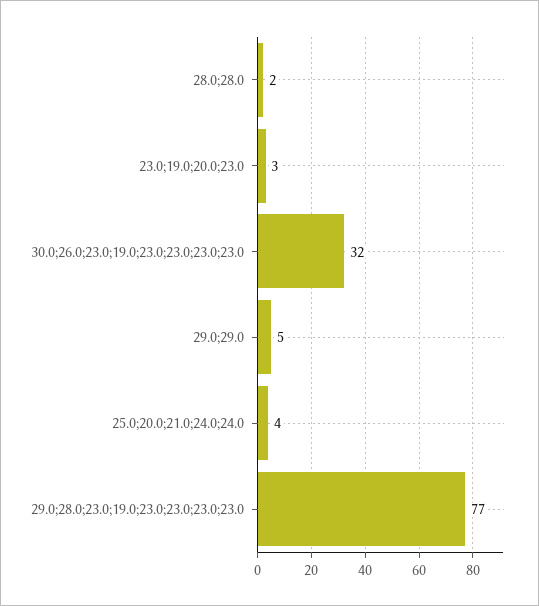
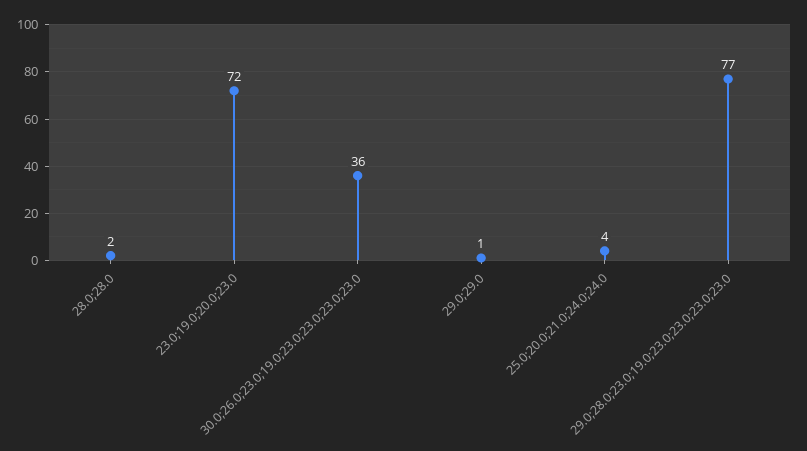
23.0;19.0;20.0;23.0: 3 -> 72
30.0;26.0;23.0;19.0;23.0;23.0;23.0;23.0: 32 -> 36
29.0;29.0: 5 -> 1

